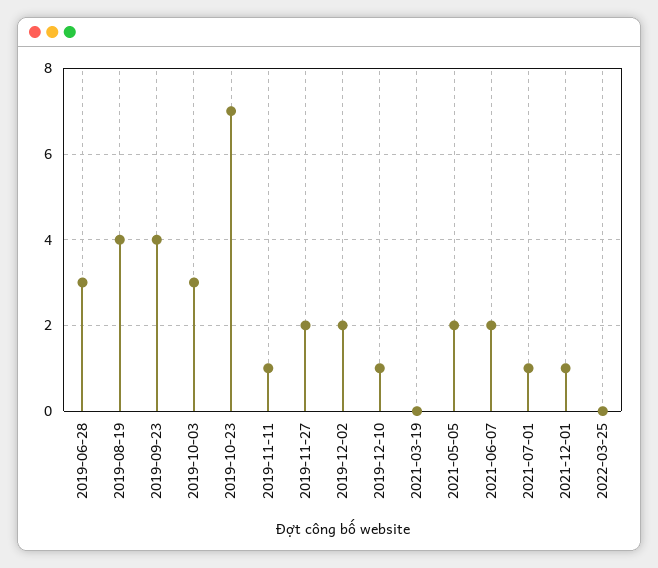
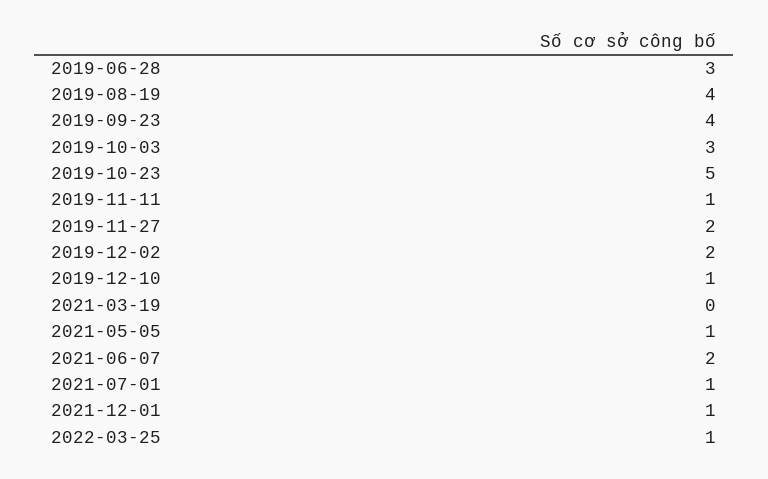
2019-10-23: 7 -> 5
2021-05-05: 2 -> 1
2022-03-25: 0 -> 1

